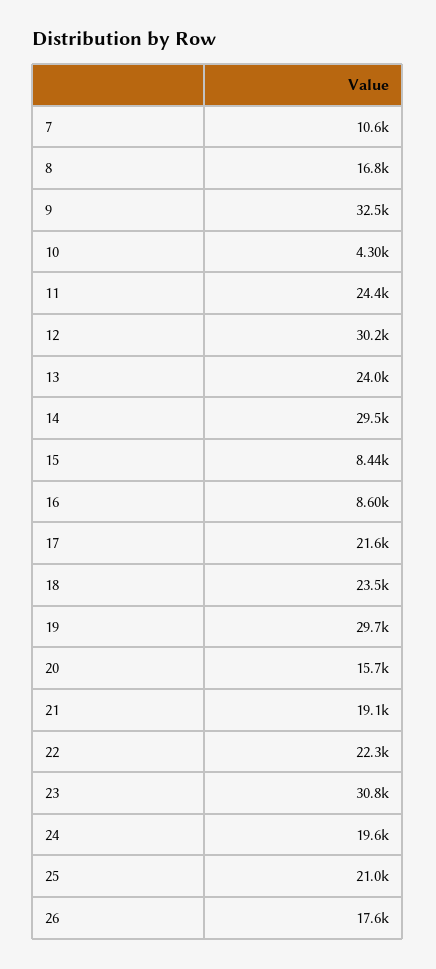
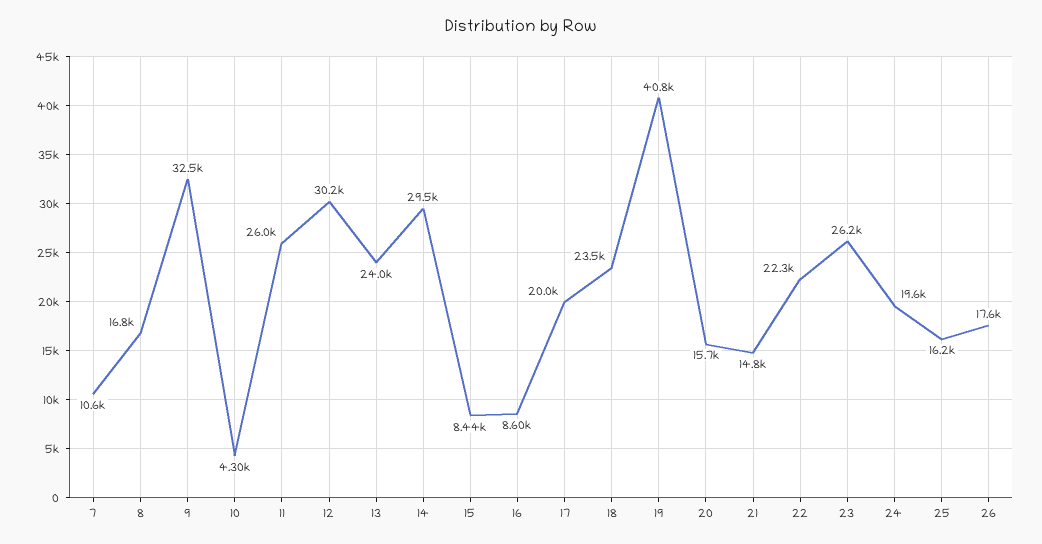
11: 24400 -> 26000
17: 21600 -> 20000
19: 29700 -> 40800
21: 19100 -> 14800
23: 30800 -> 26200
25: 21000 -> 16200

